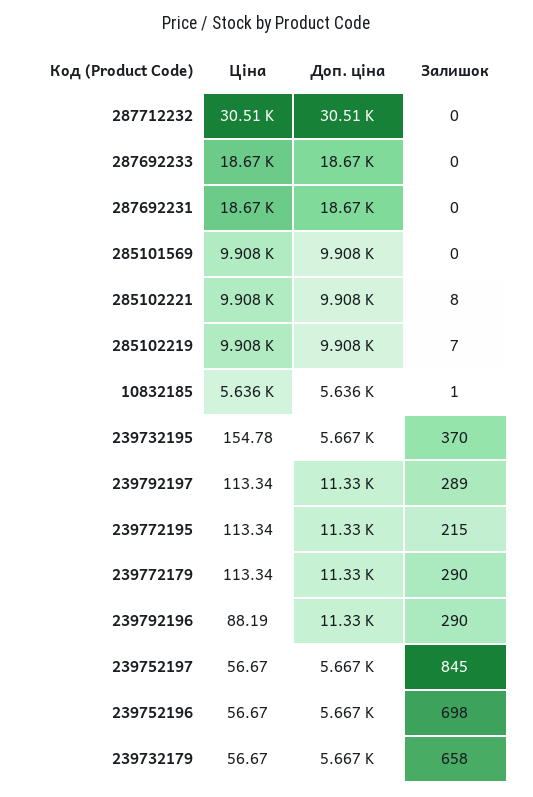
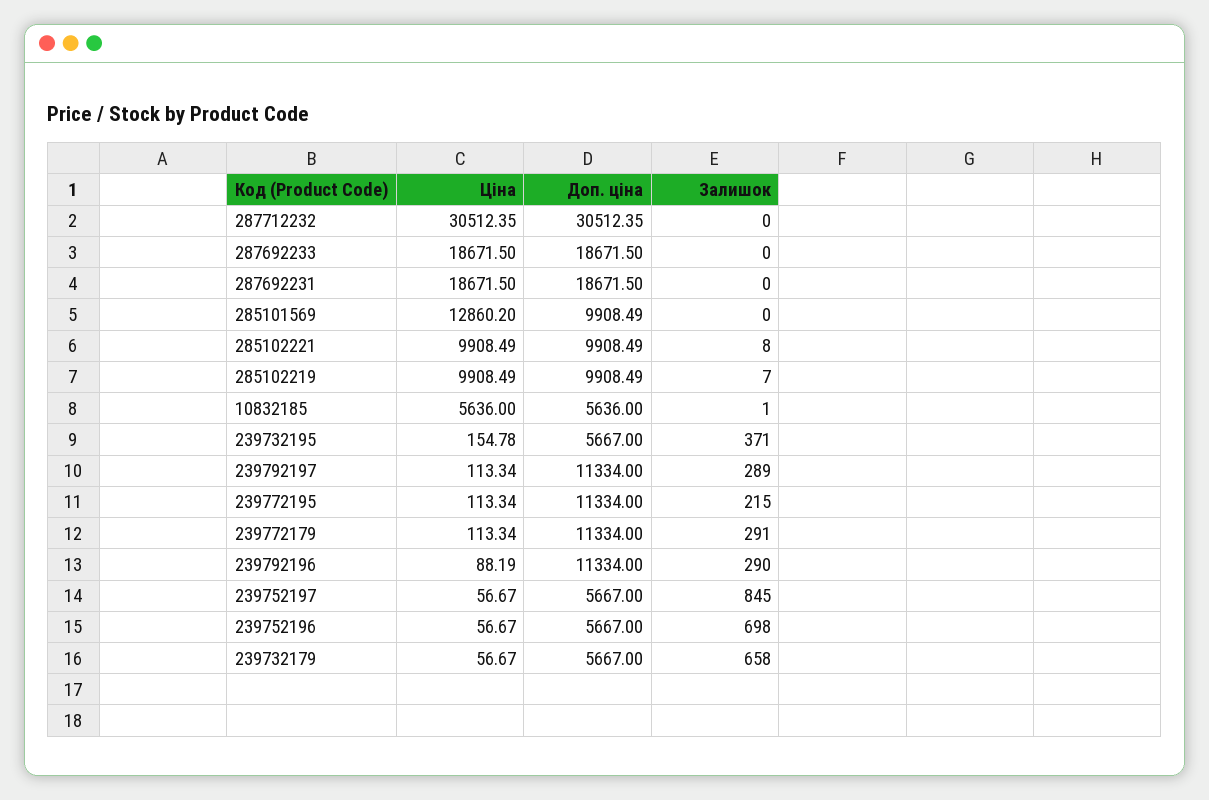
Ціна, 285101569: 9908 -> 12860.2
Залишок, 239732195: 370 -> 371
Залишок, 239772179: 290 -> 291

